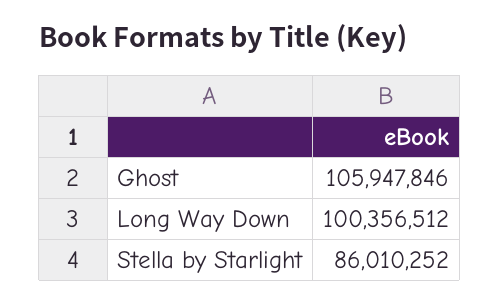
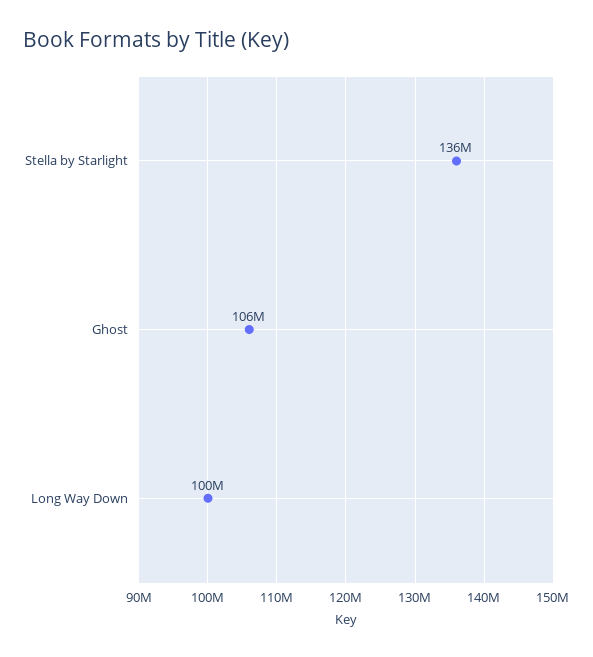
Stella by Starlight: 86010252 -> 136000000

